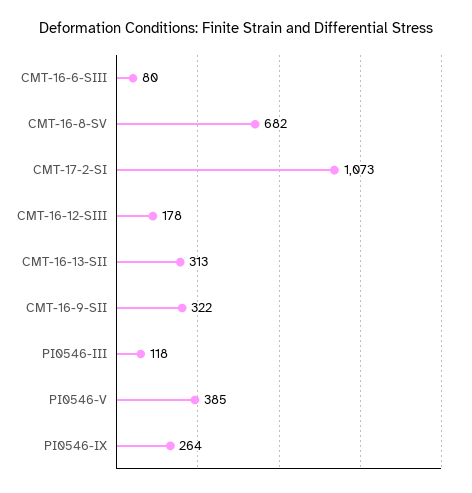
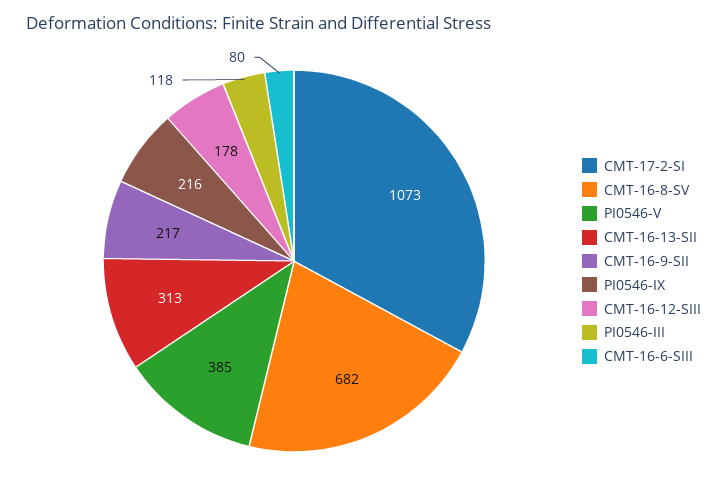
CMT-16-9-SII: 322 -> 217
PI0546-IX: 264 -> 216

